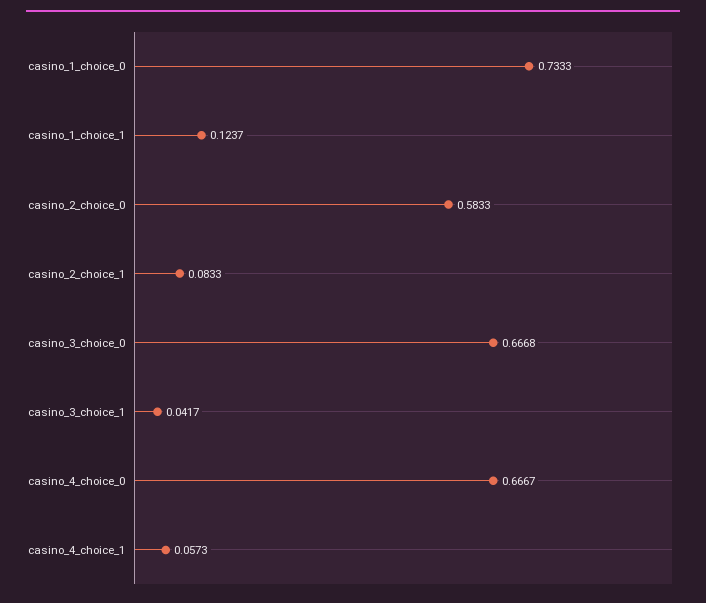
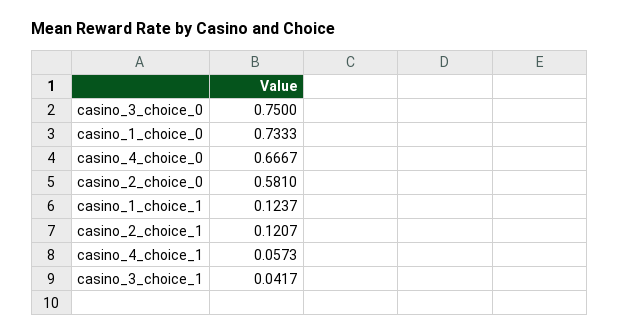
casino_2_choice_0: 0.5833 -> 0.581
casino_2_choice_1: 0.0833 -> 0.1207
casino_3_choice_0: 0.6668 -> 0.75

